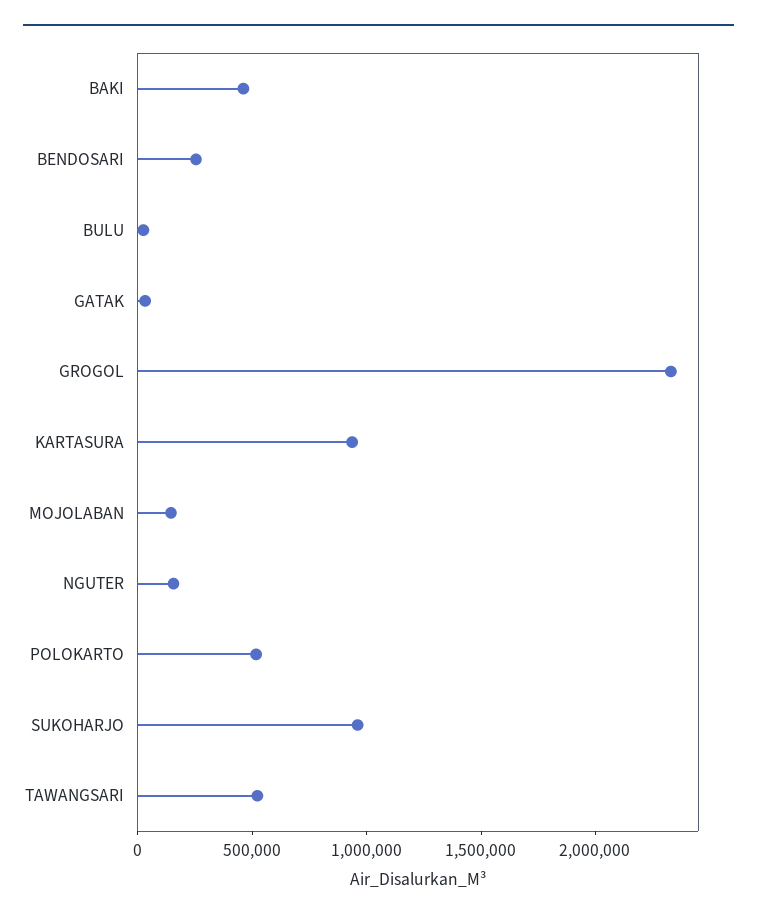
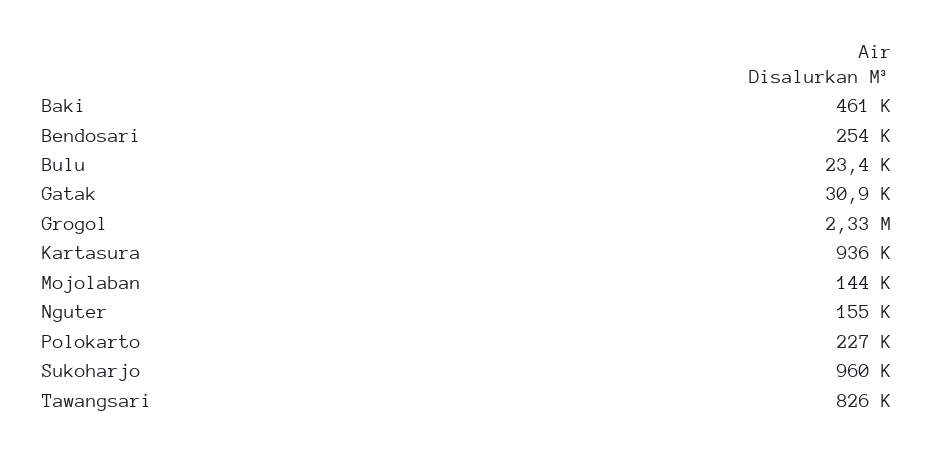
POLOKARTO: 500000 -> 227000
TAWANGSARI: 500000 -> 826000

